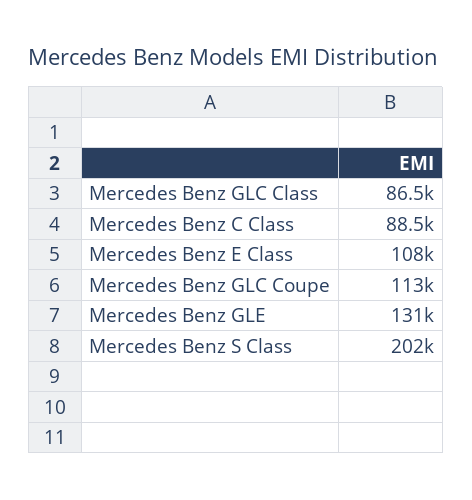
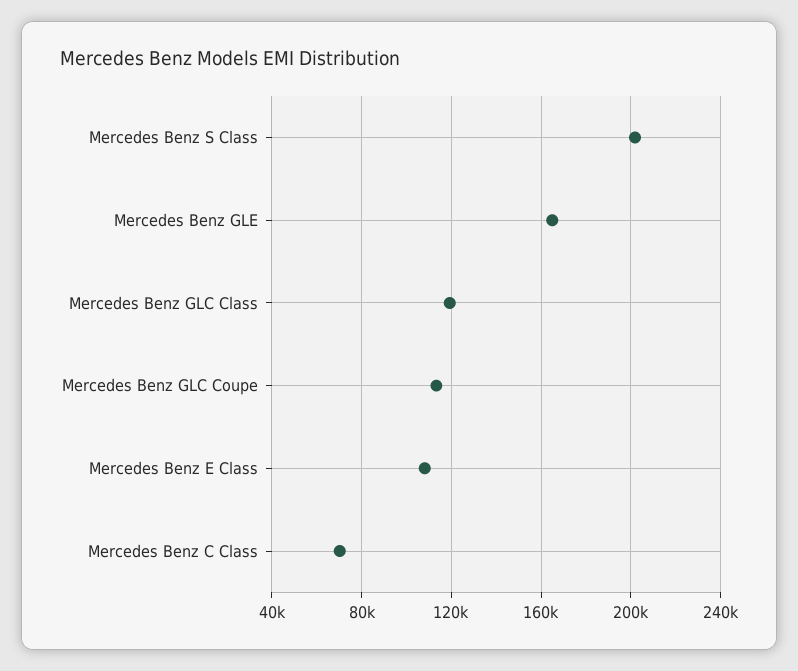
Mercedes Benz GLC Class: 86500 -> 120000
Mercedes Benz C Class: 88500 -> 70000
Mercedes Benz GLE: 131000 -> 165000

